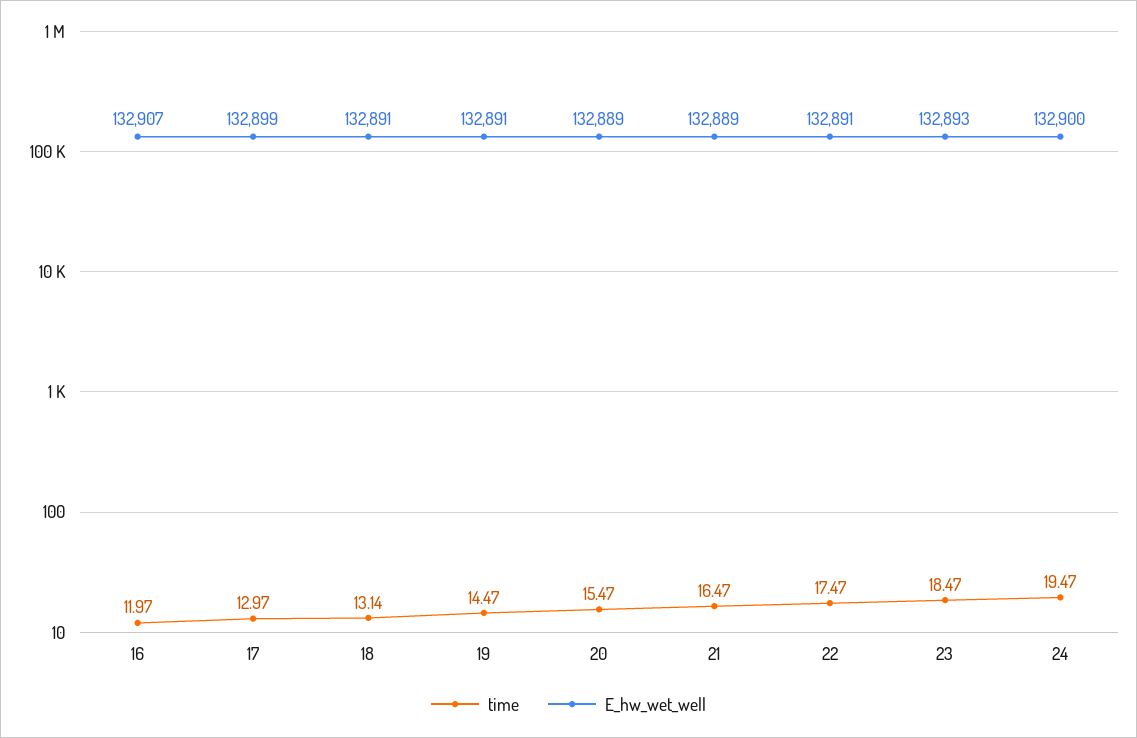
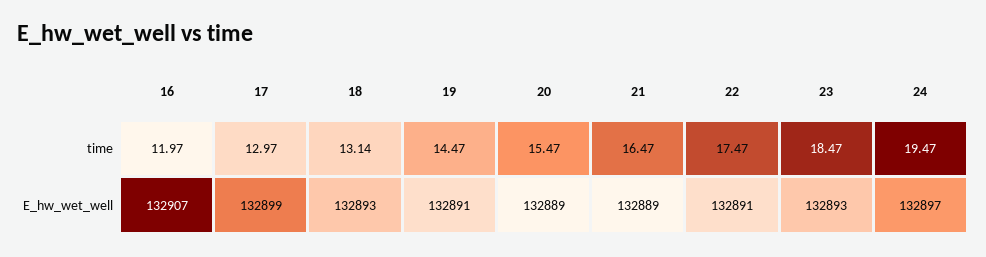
E_hw_wet_well, 18: 132891 -> 132893
E_hw_wet_well, 24: 132900 -> 132897

